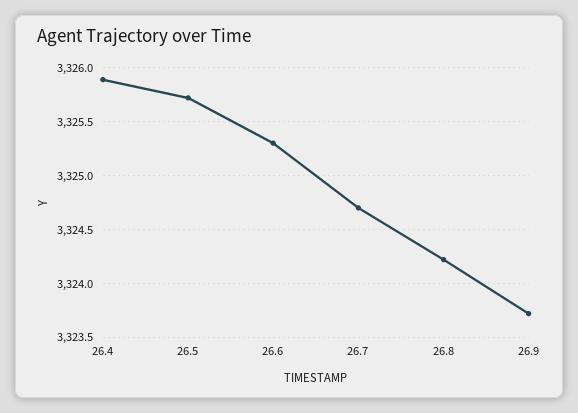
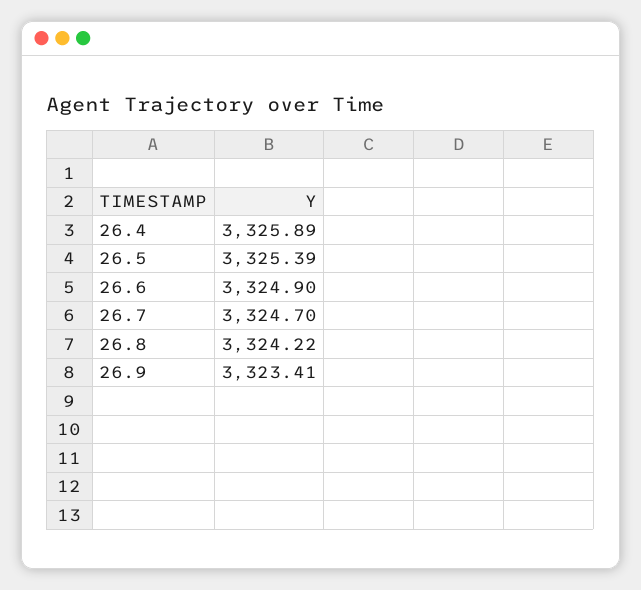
26.5: 3325.7 -> 3325.39
26.6: 3325.3 -> 3324.9
26.9: 3323.7 -> 3323.41

